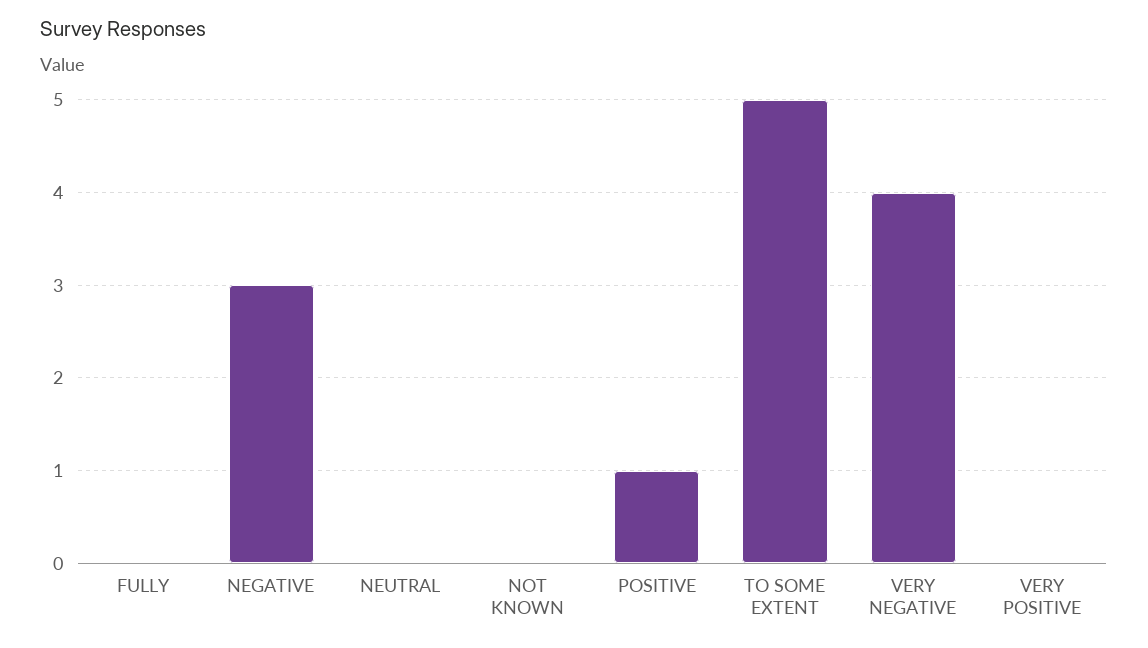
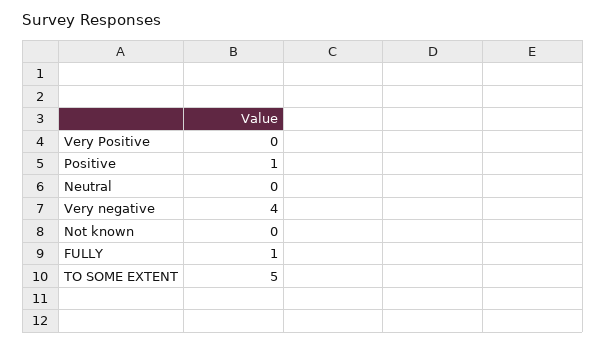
FULLY: 0 -> 1
NEGATIVE: 3 -> none

